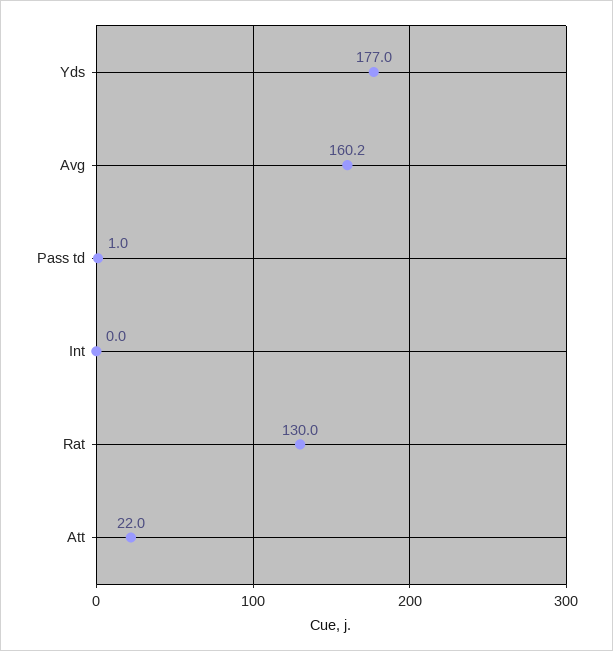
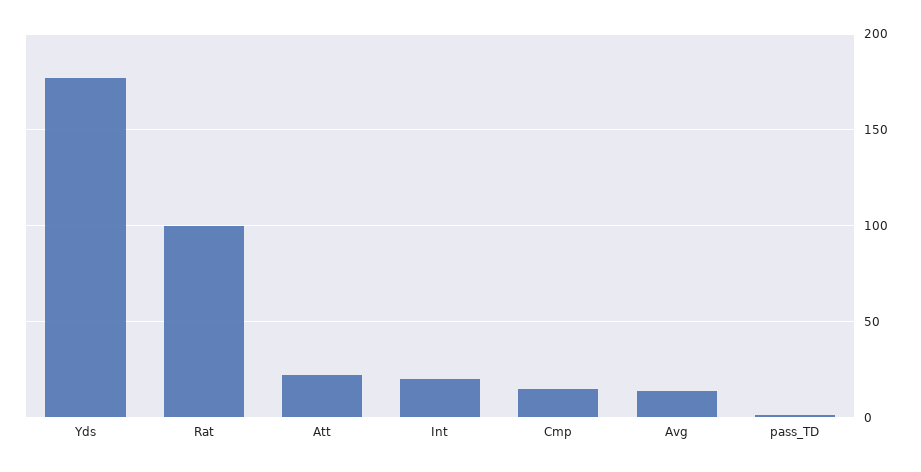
Avg: 160.2 -> 15
Int: 0 -> 20
Rat: 130 -> 100
Cmp: none -> 15

